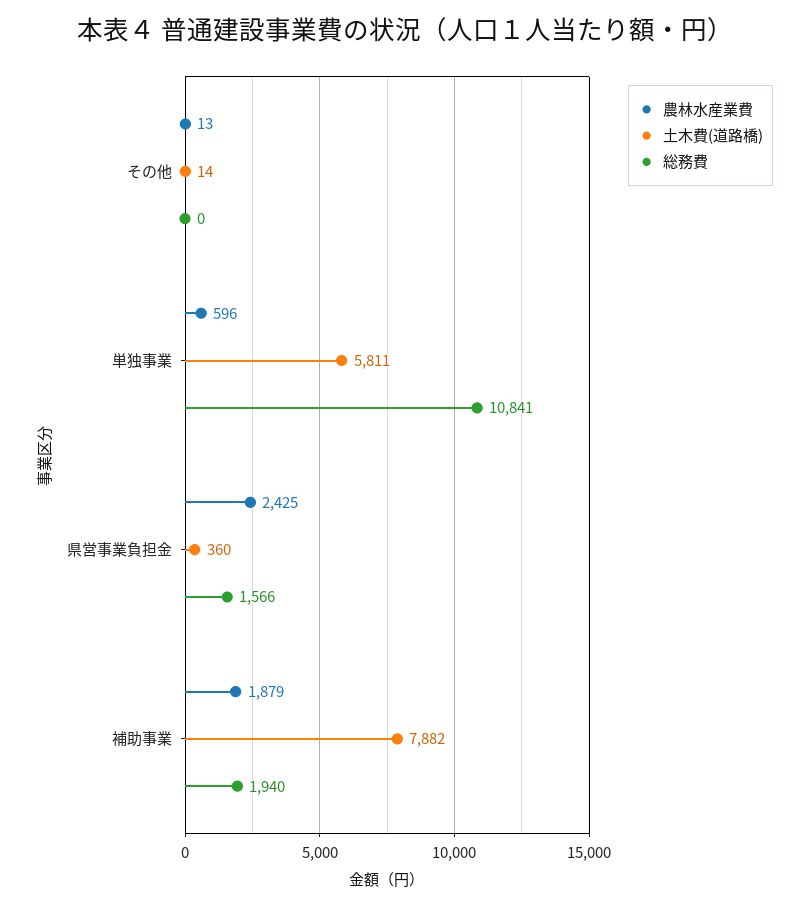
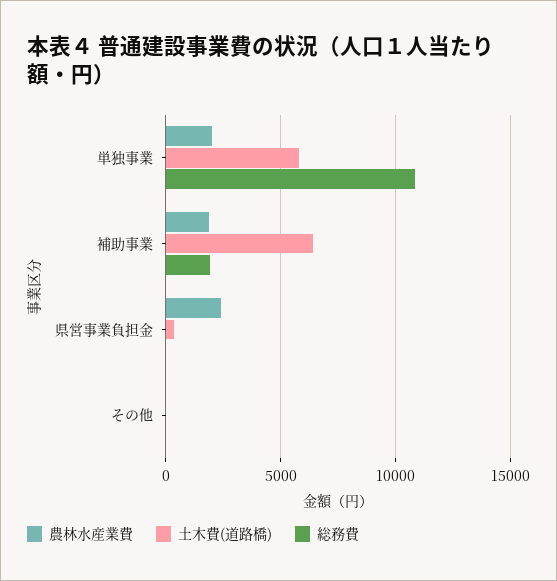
農林水産業費, 単独事業: 596 -> 2000
総務費, 県営事業負担金: 1566 -> 0
土木費(道路橋), 補助事業: 7882 -> 6500

